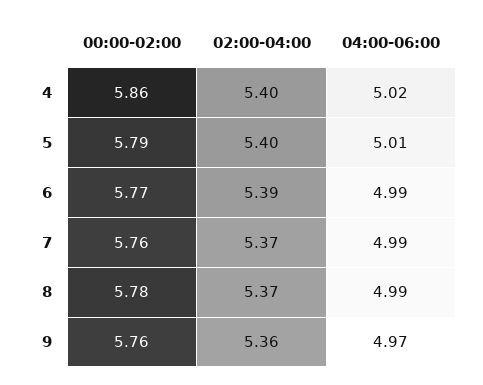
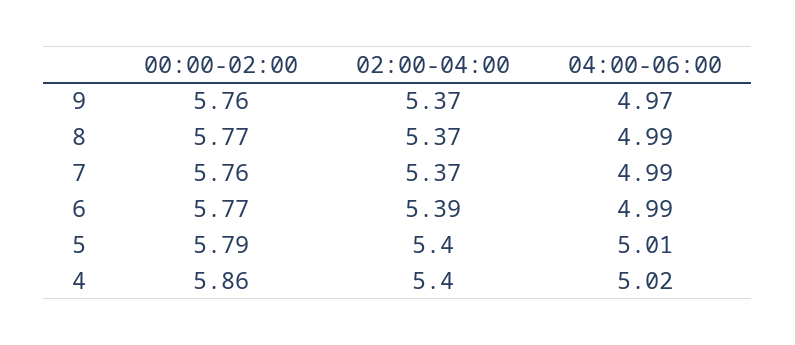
00:00-02:00, 8: 5.78 -> 5.77
02:00-04:00, 9: 5.36 -> 5.37

